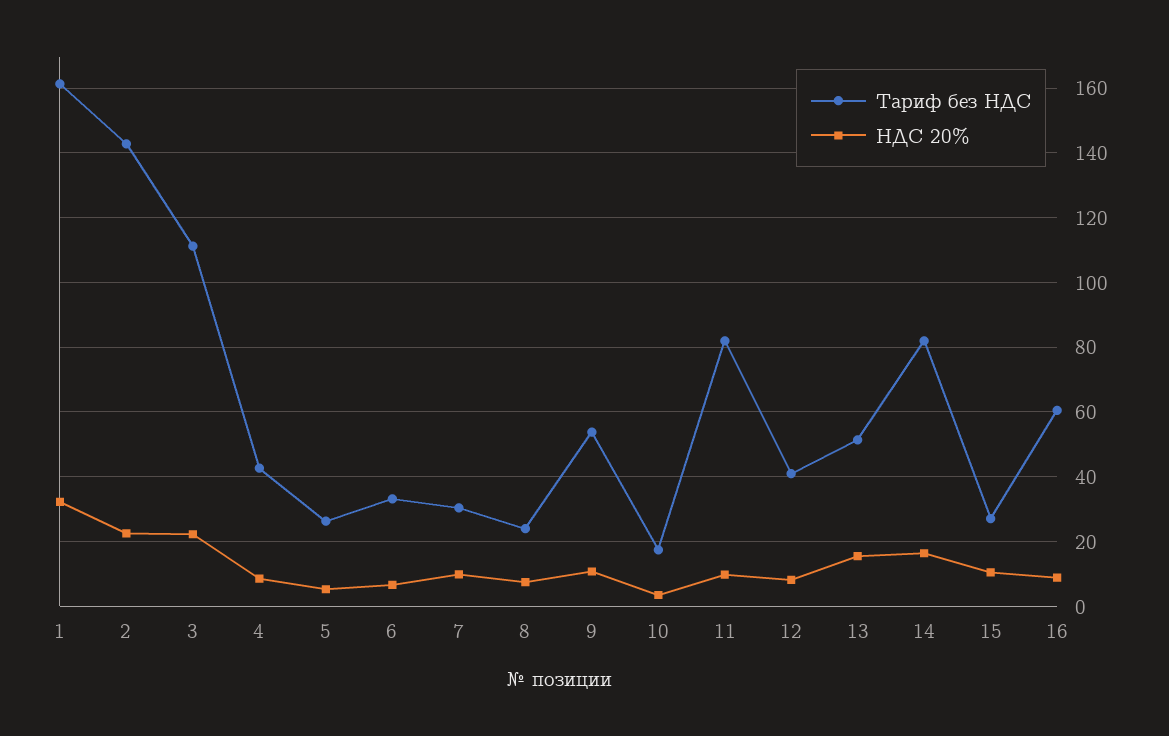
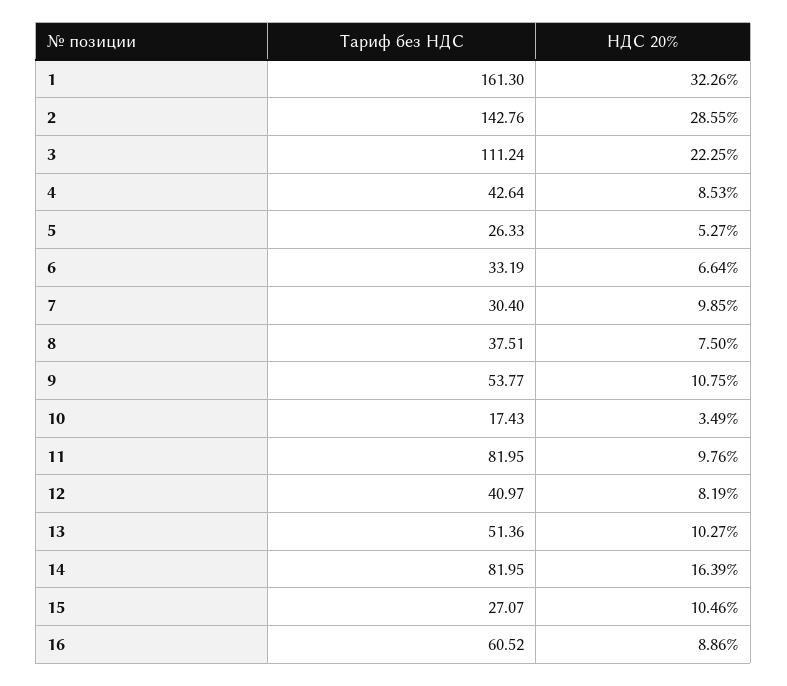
НДС 20%, 2: 22 -> 28.55
Тариф без НДС, 8: 24 -> 37.51
НДС 20%, 13: 16 -> 10.27

